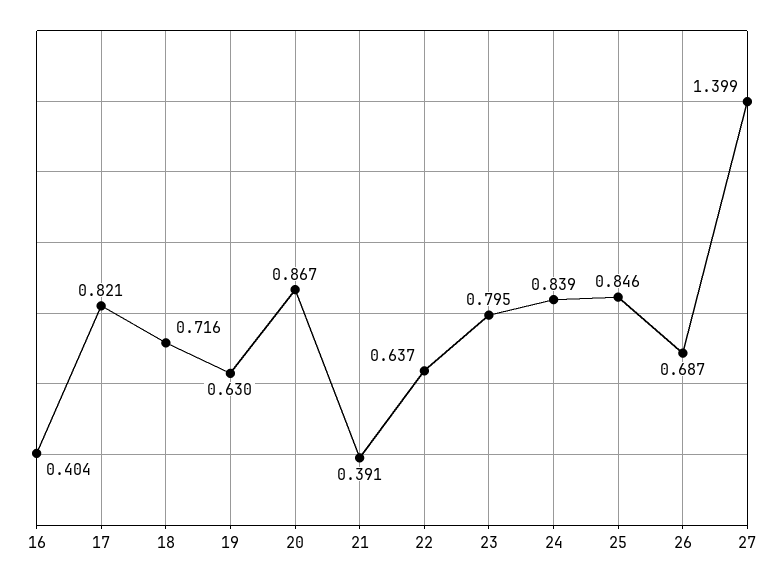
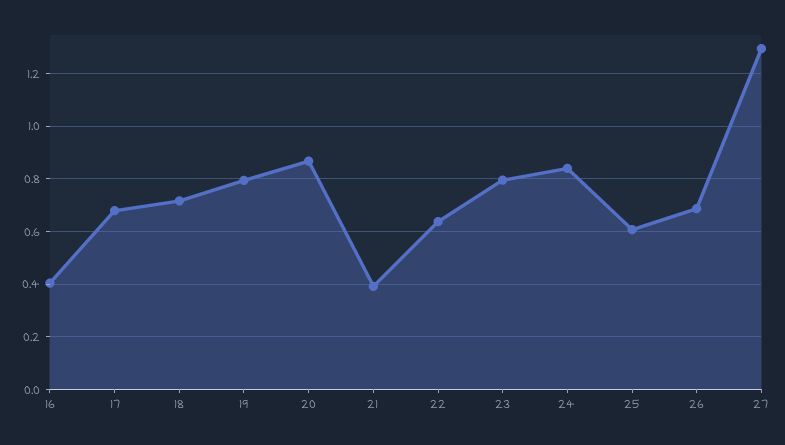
17: 0.821 -> 0.675
19: 0.63 -> 0.8
25: 0.846 -> 0.6
27: 1.399 -> 1.3

